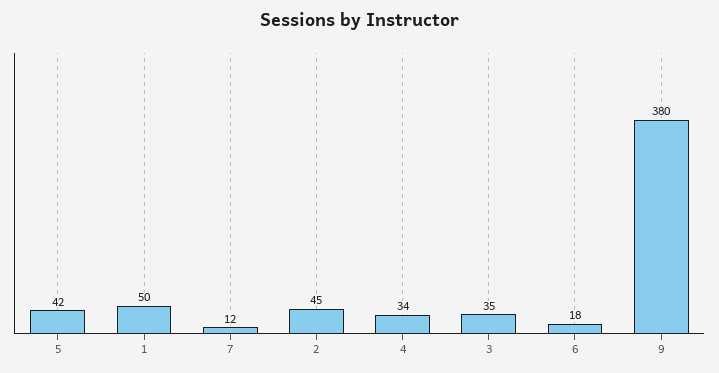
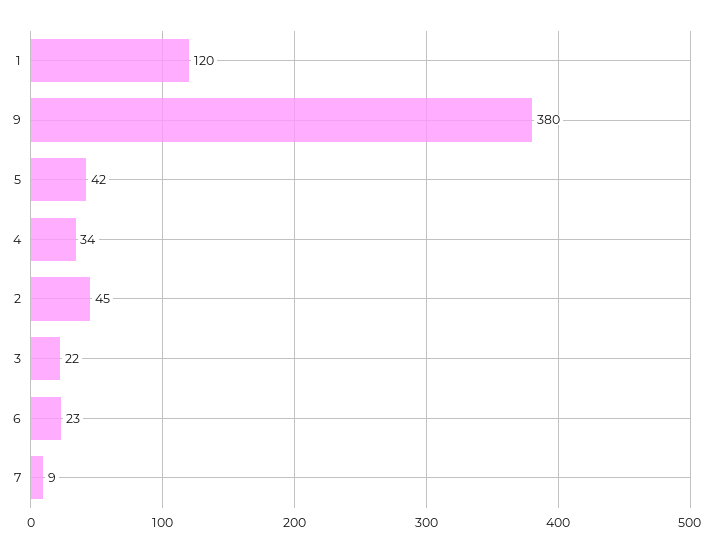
1: 50 -> 120
7: 12 -> 9
3: 35 -> 22
6: 18 -> 23

